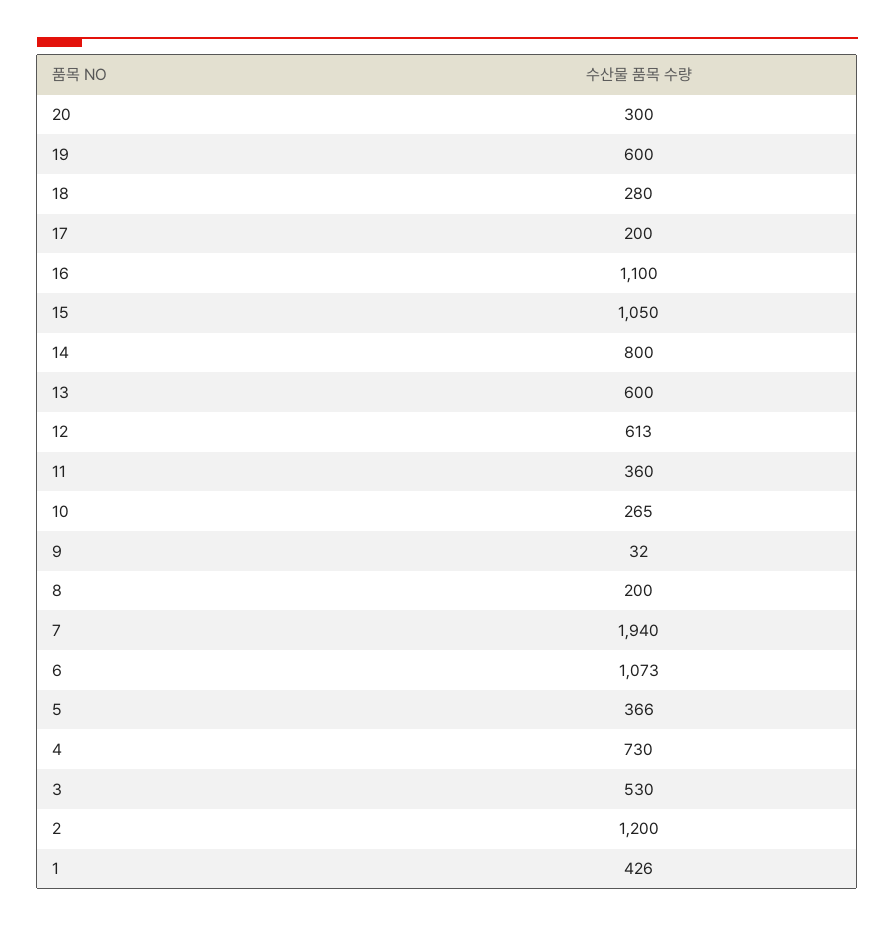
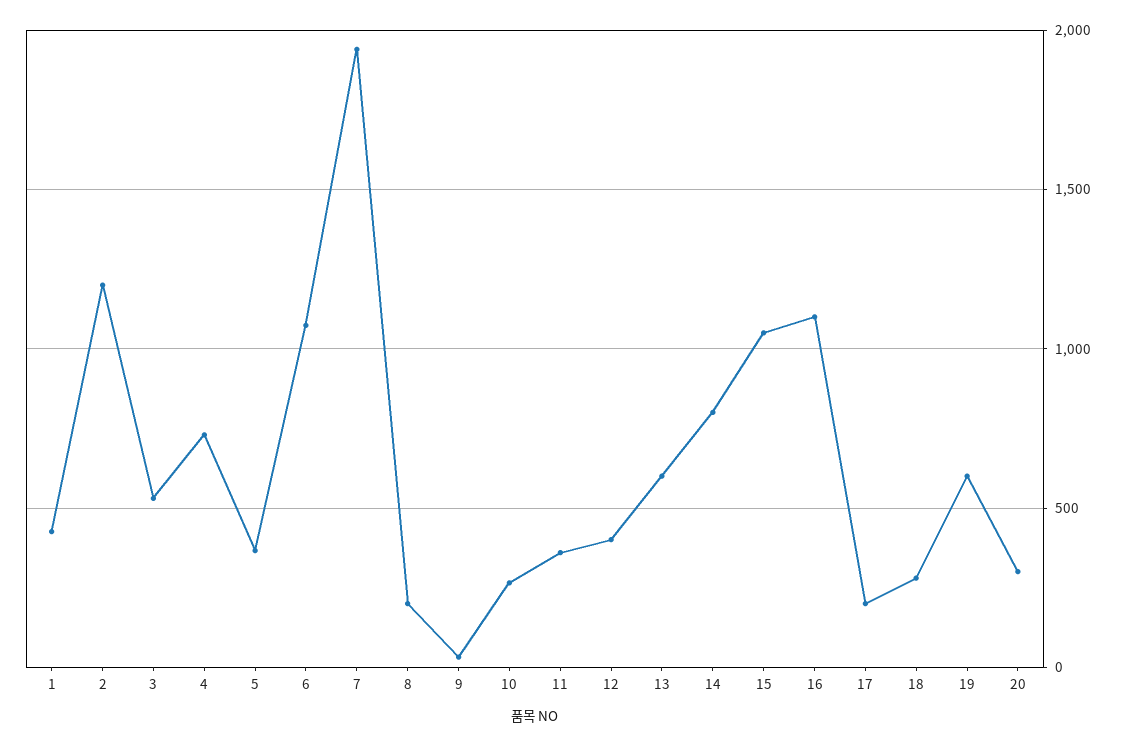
12: 613 -> 400

